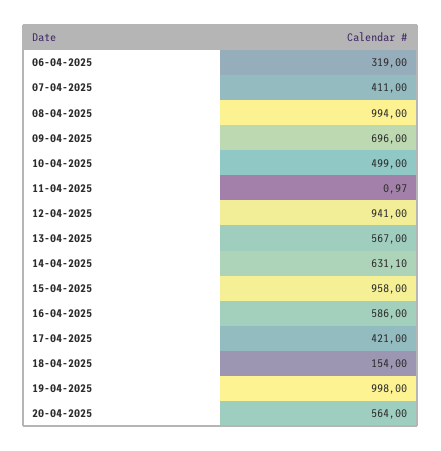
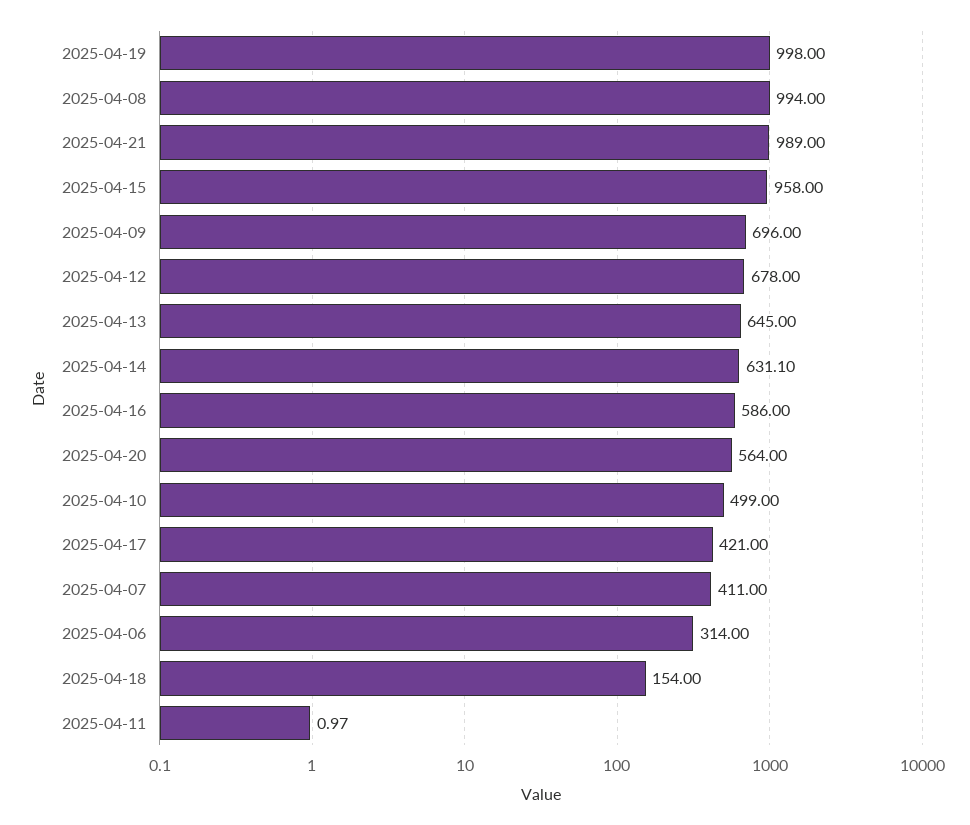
06-04-2025: 319 -> 314
12-04-2025: 941 -> 678
13-04-2025: 567 -> 645
2025-04-21: none -> 989

